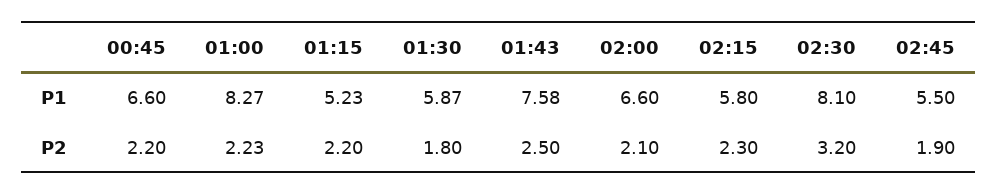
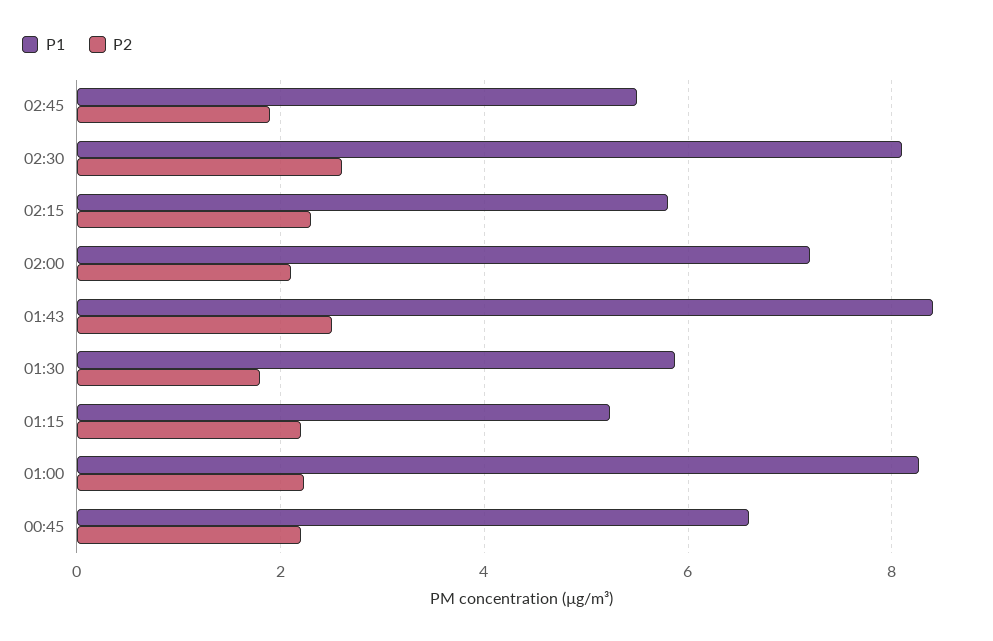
P1, 01:43: 7.58 -> 8.4
P1, 02:00: 6.6 -> 7.2
P2, 02:30: 3.2 -> 2.6

